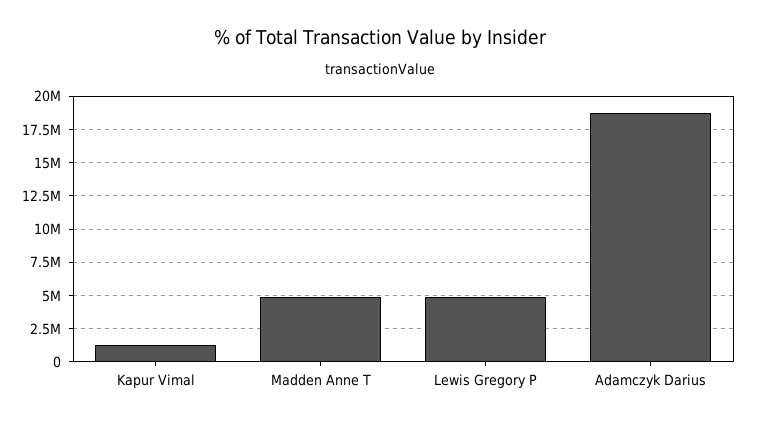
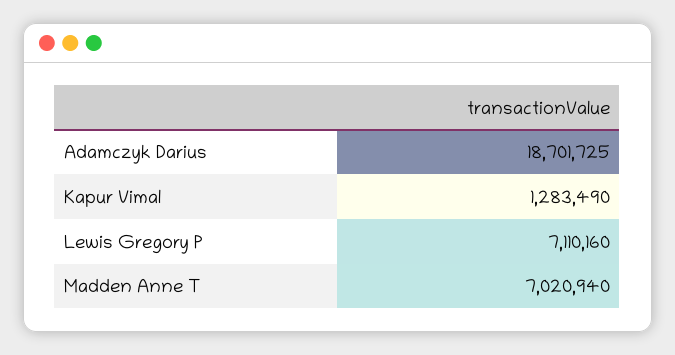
Madden Anne T: 5000000 -> 7020940
Lewis Gregory P: 5000000 -> 7110160

